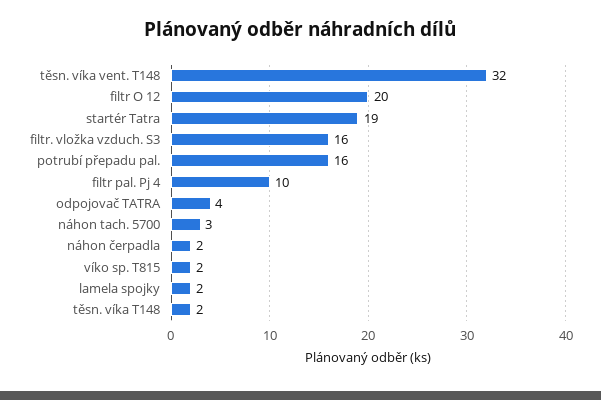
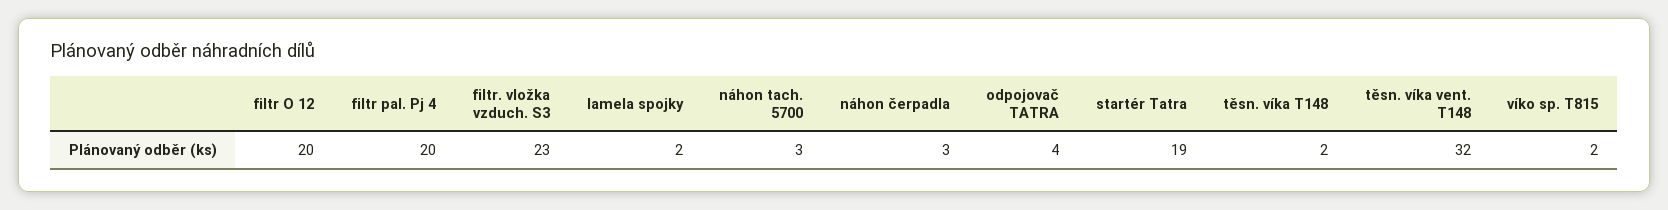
filtr. vložka vzduch. S3: 16 -> 23
potrubí přepadu pal.: 16 -> none
filtr pal. Pj 4: 10 -> 20
náhon čerpadla: 2 -> 3

